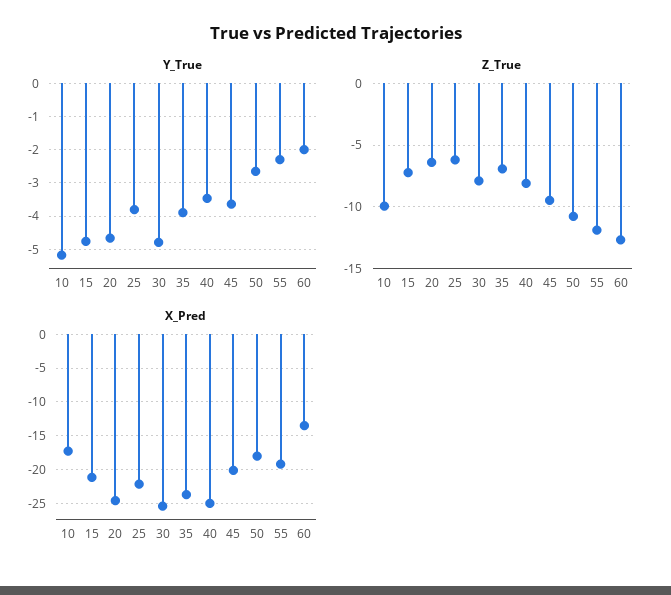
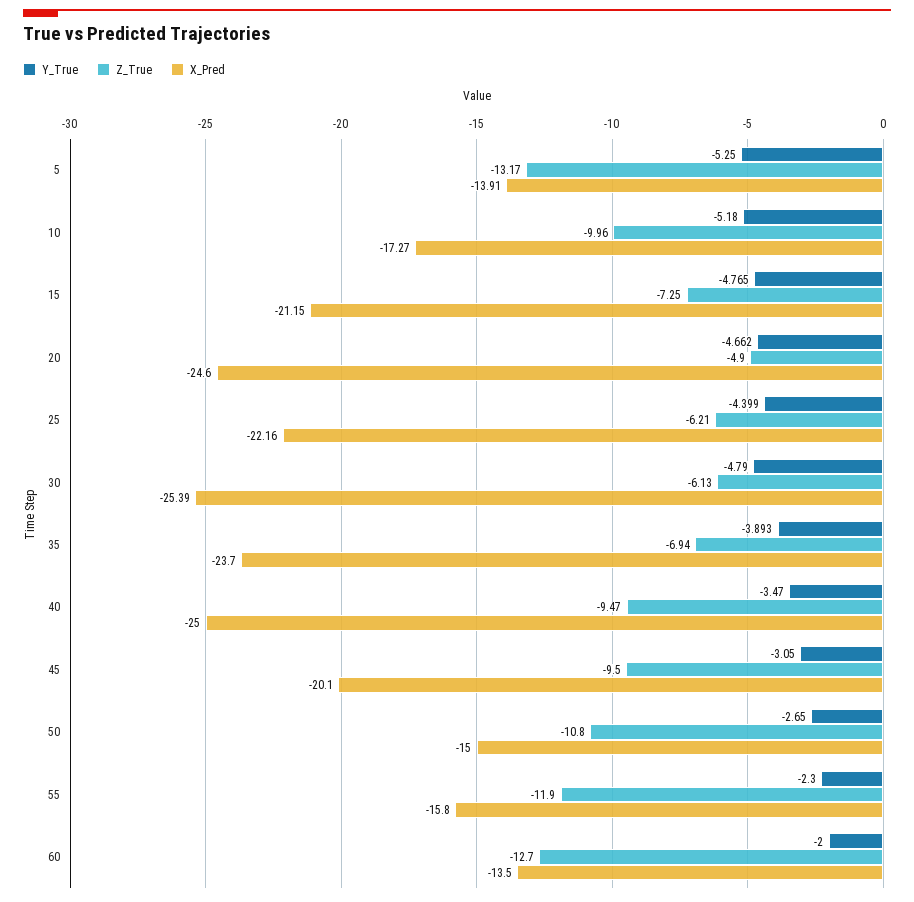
Y_True, 25: -3.8 -> -4.399
Y_True, 45: -3.6 -> -3.05
Z_True, 20: -6.5 -> -4.9
Z_True, 30: -8 -> -6.13
Z_True, 40: -8 -> -9.47
X_Pred, 50: -18 -> -15
X_Pred, 55: -19 -> -15.8
Y_True, 5: none -> -5.25
Z_True, 5: none -> -13.17
X_Pred, 5: none -> -13.91

